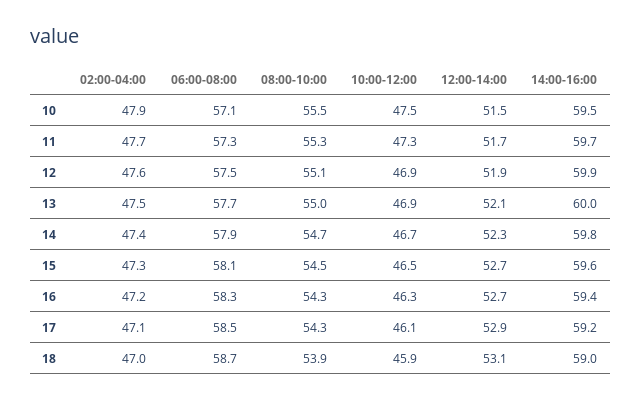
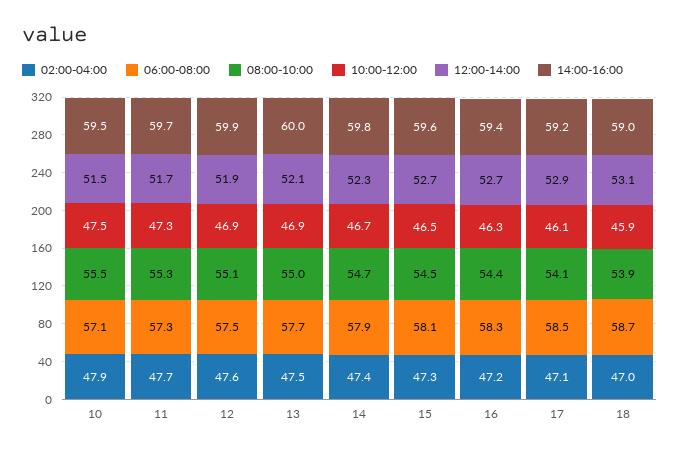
08:00-10:00, 16: 54.3 -> 54.4
08:00-10:00, 17: 54.3 -> 54.1

